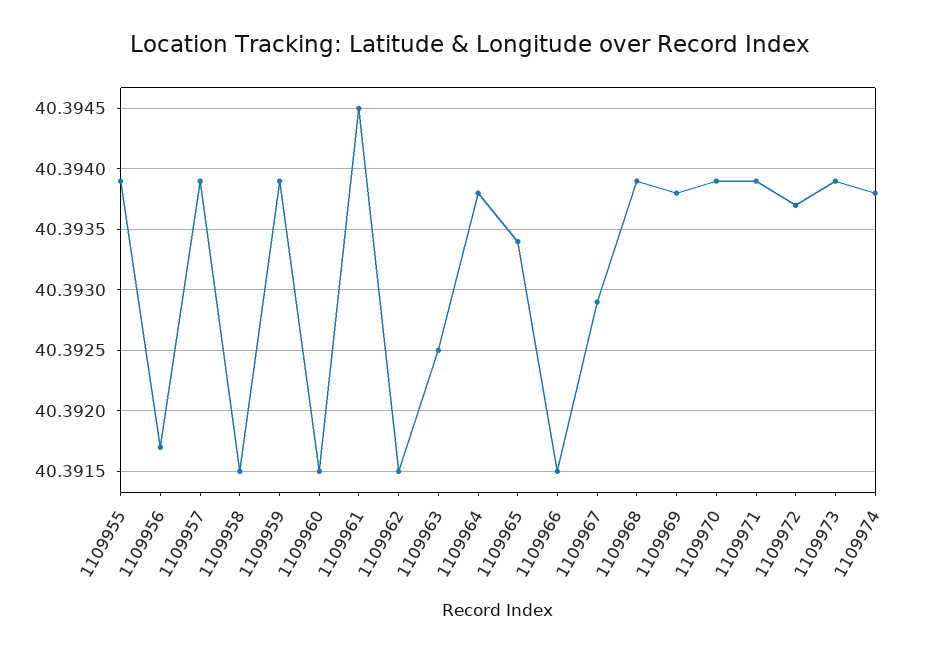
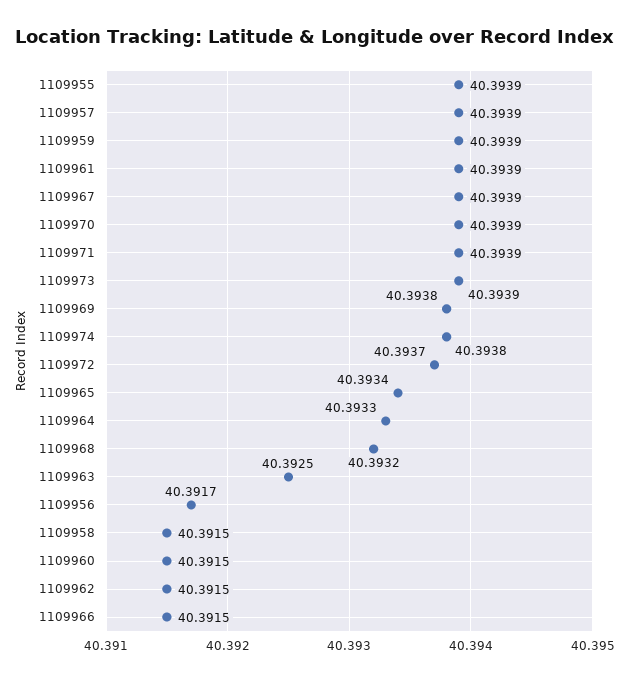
1109961: 40.3945 -> 40.3939
1109964: 40.3938 -> 40.3933
1109967: 40.3929 -> 40.3939
1109968: 40.3939 -> 40.3932

